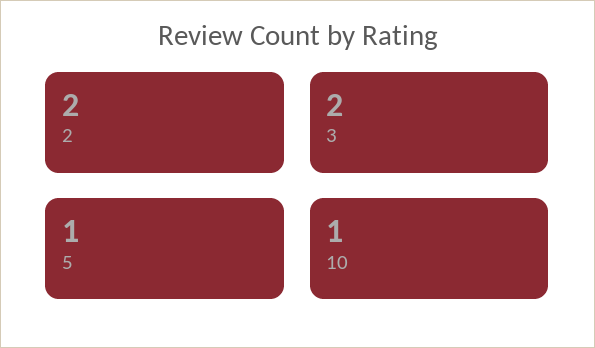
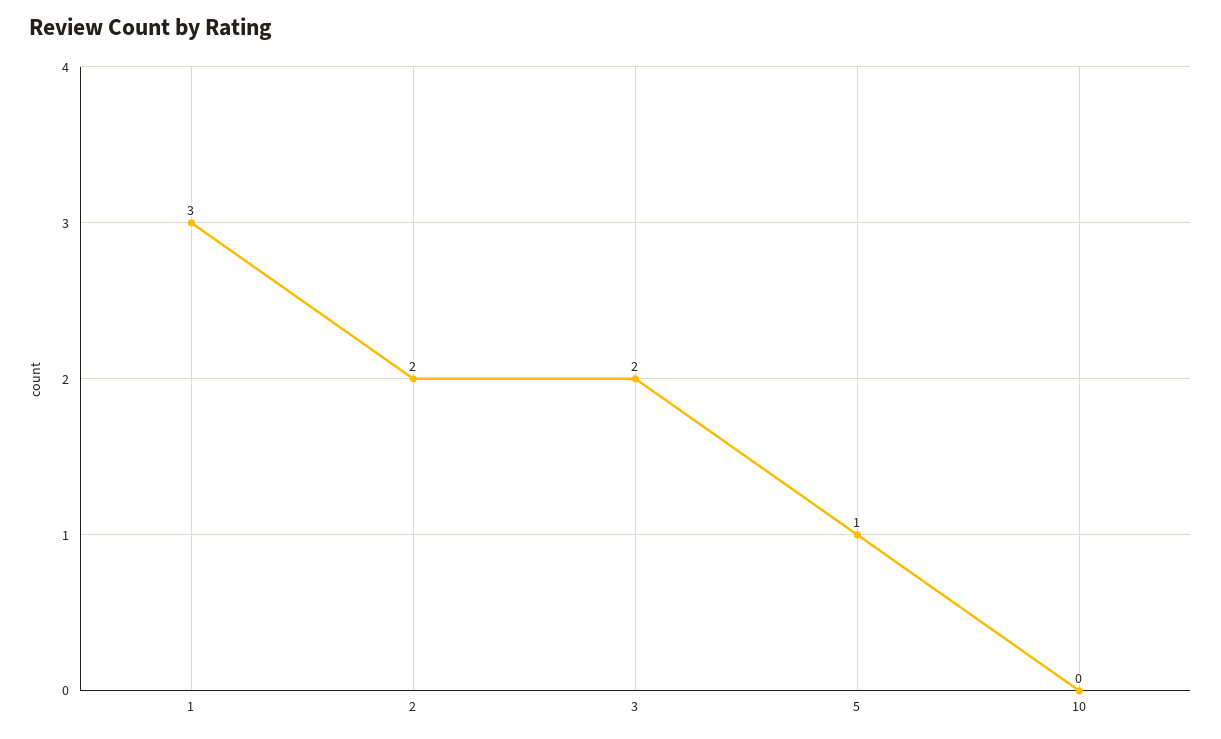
10: 1 -> 0
1: none -> 3

